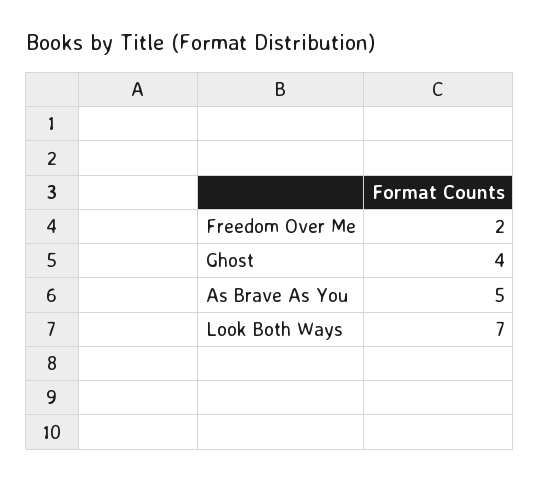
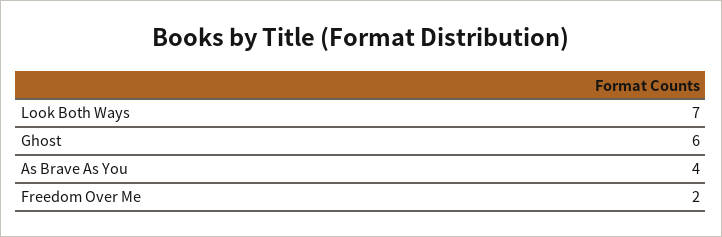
Ghost: 4 -> 6
As Brave As You: 5 -> 4

